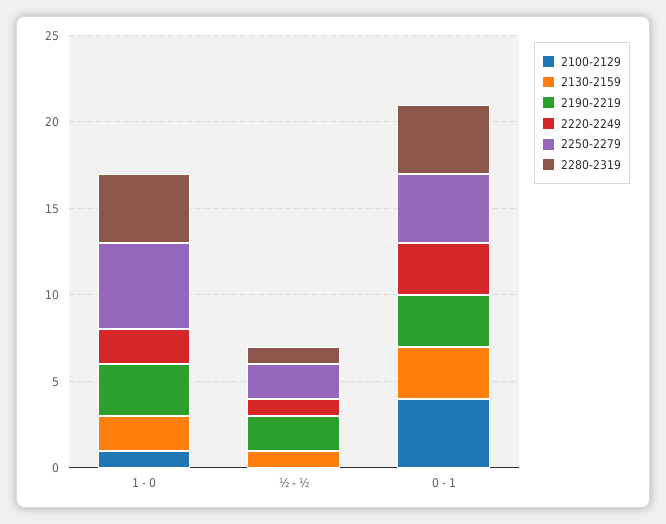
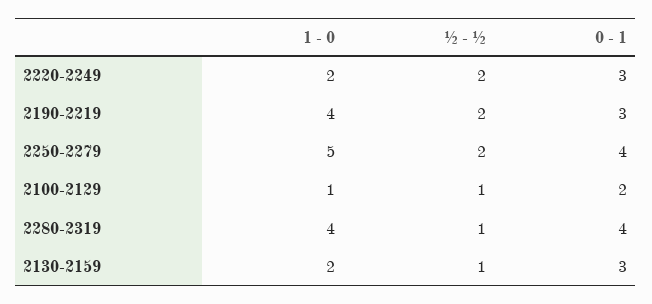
2190-2219, 1 - 0: 3 -> 4
2100-2129, ½ - ½: 0 -> 1
2220-2249, ½ - ½: 1 -> 2
2100-2129, 0 - 1: 4 -> 2

